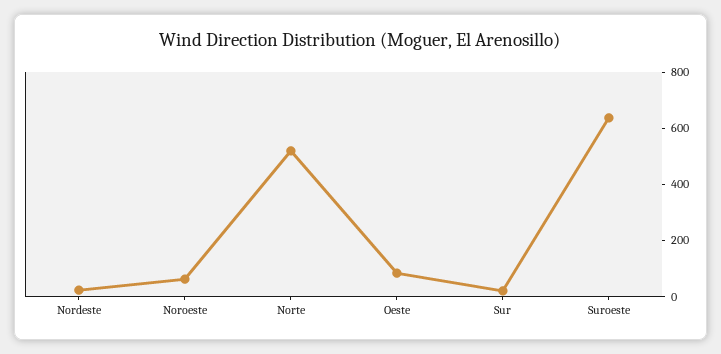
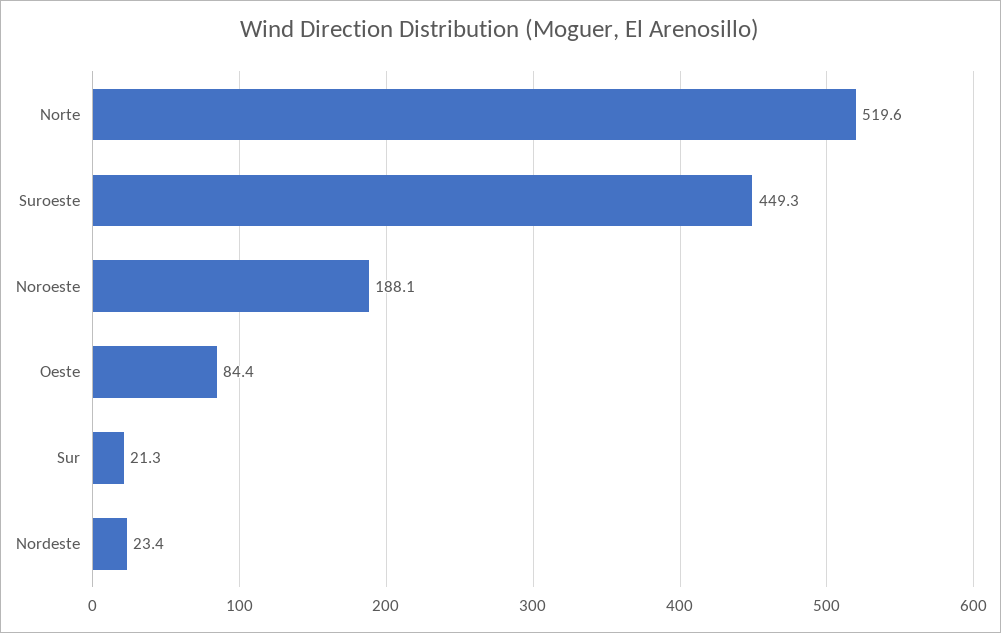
Noroeste: 50 -> 188.1
Suroeste: 650 -> 449.3

